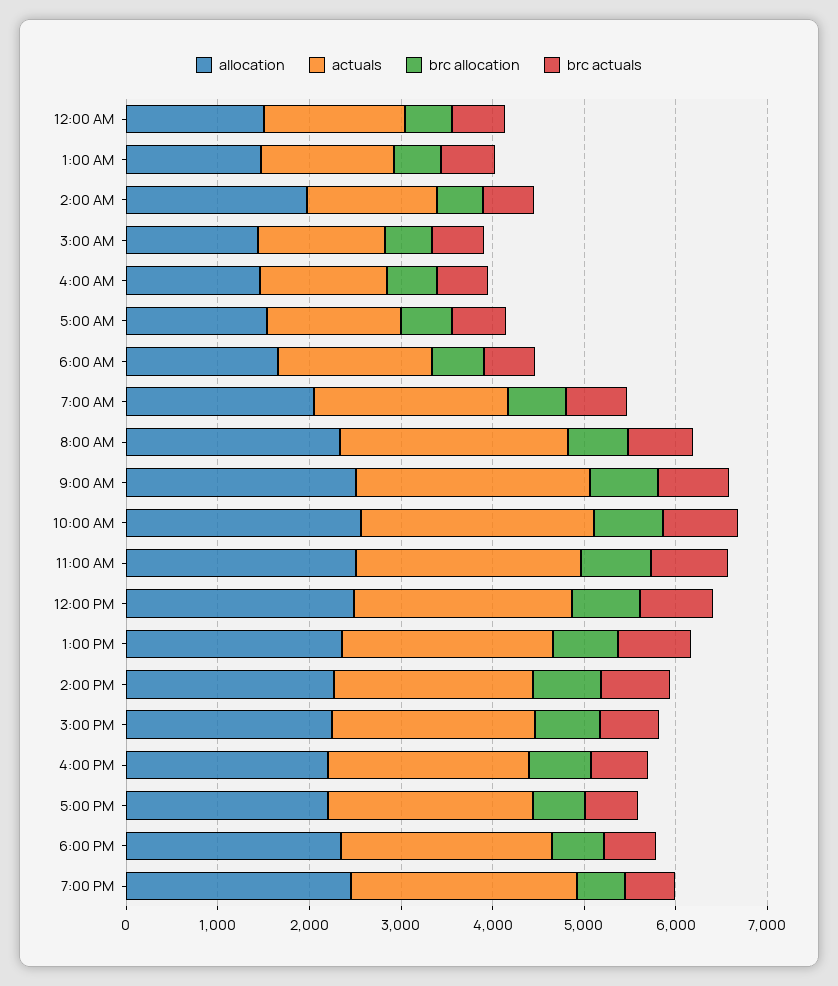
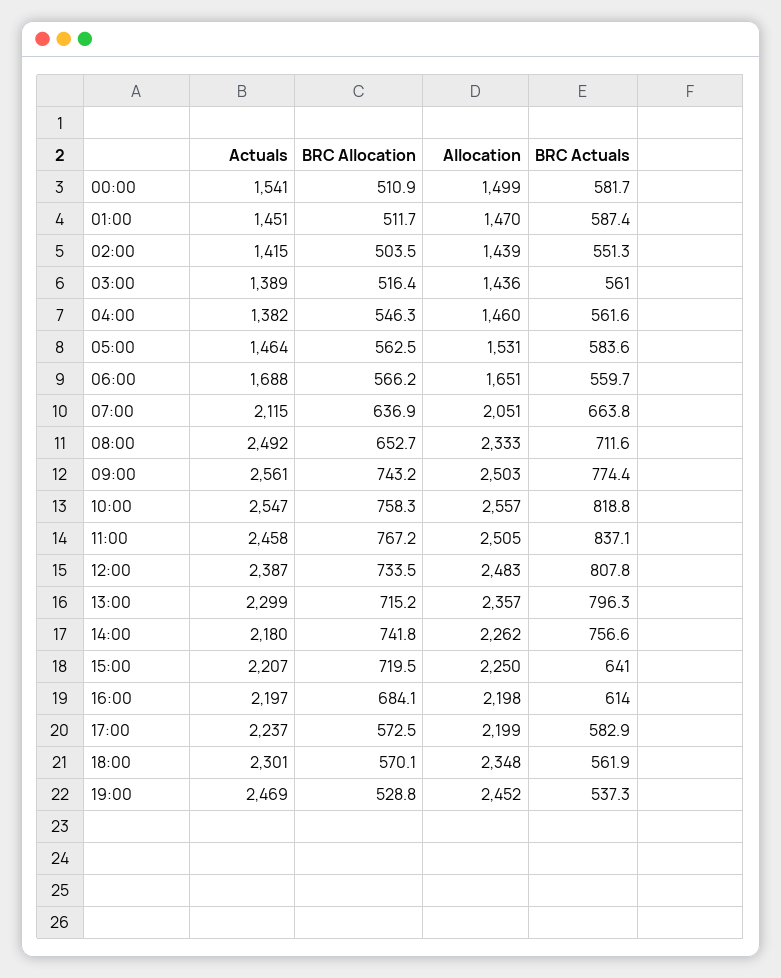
allocation, 2:00 AM: 2000 -> 1439

